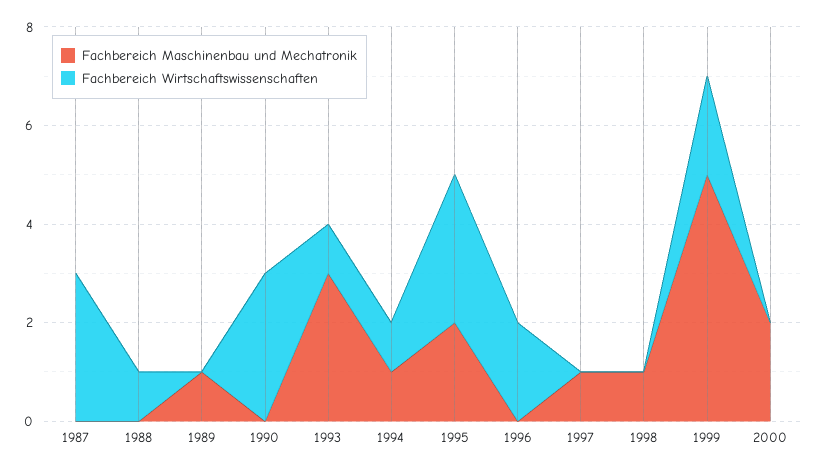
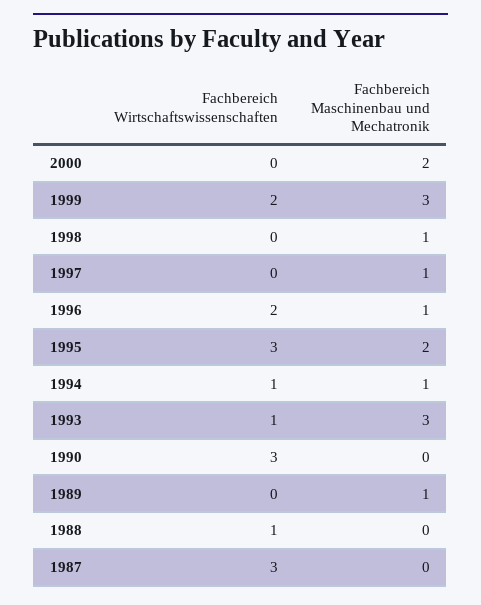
Fachbereich Maschinenbau und Mechatronik, 1996: 0 -> 1
Fachbereich Maschinenbau und Mechatronik, 1999: 5 -> 3

